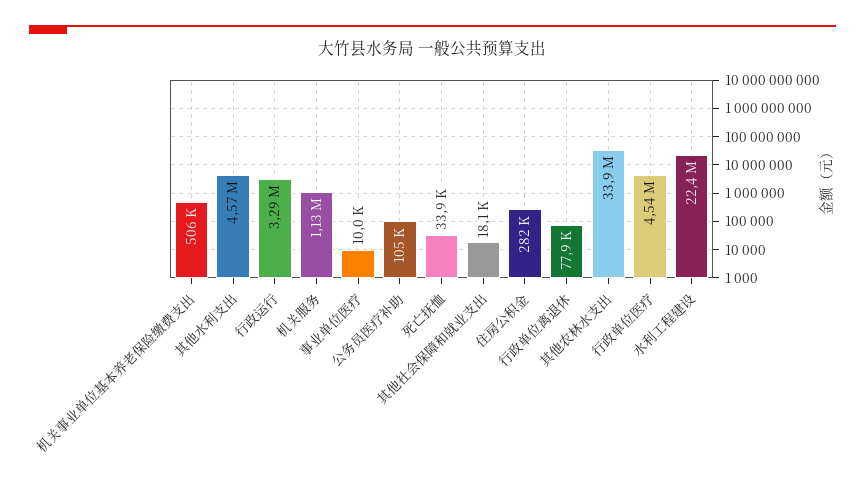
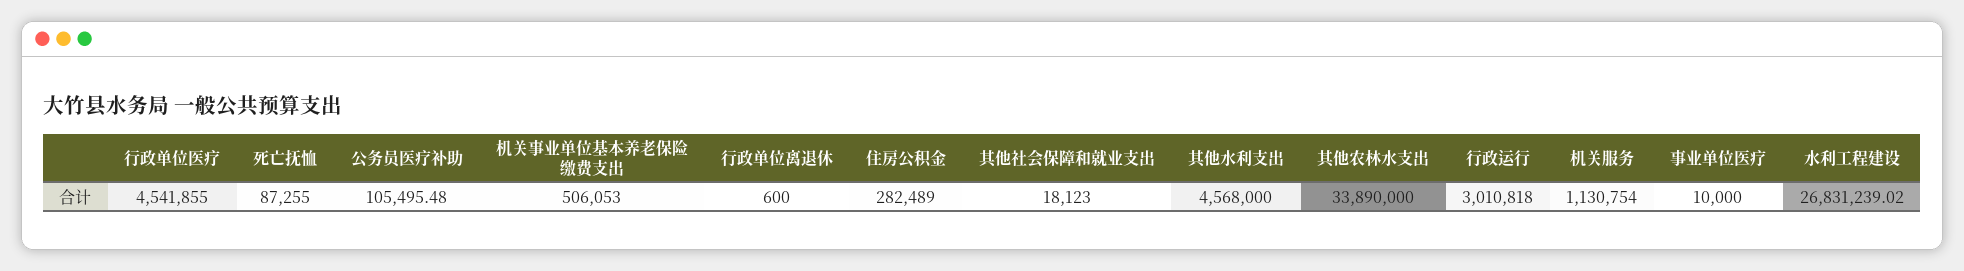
行政运行: 3290000 -> 3010818
死亡抚恤: 33900 -> 87255
行政单位离退休: 77900 -> 600
水利工程建设: 22400000 -> 26831239.02

